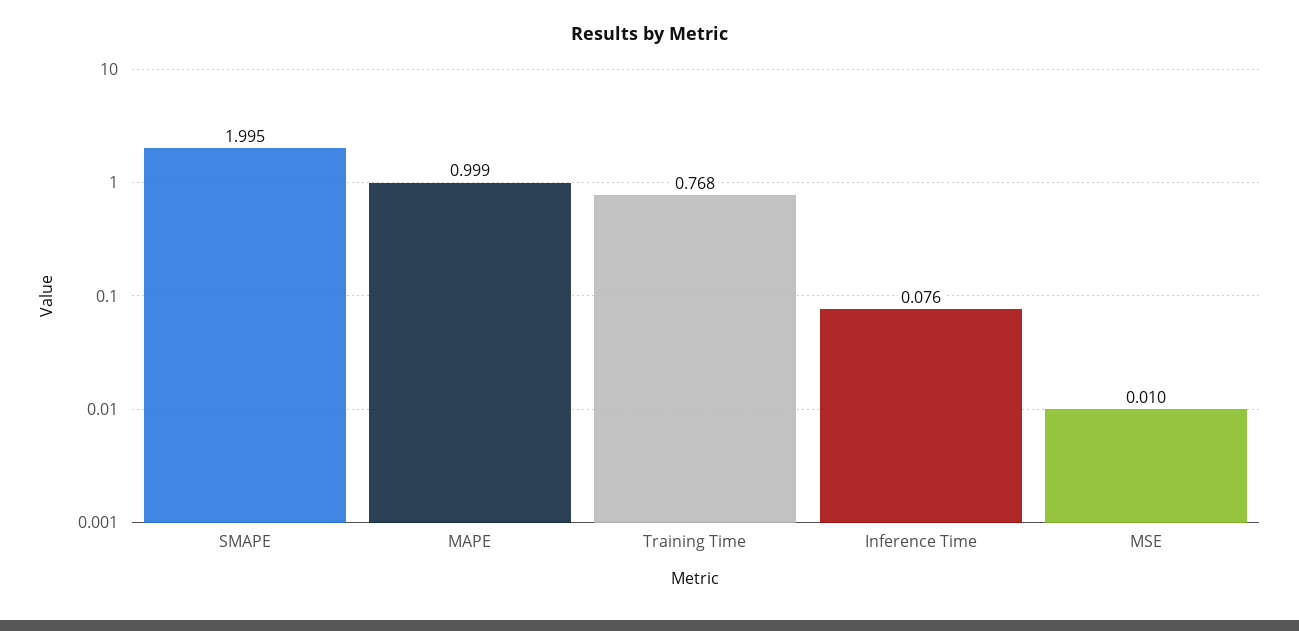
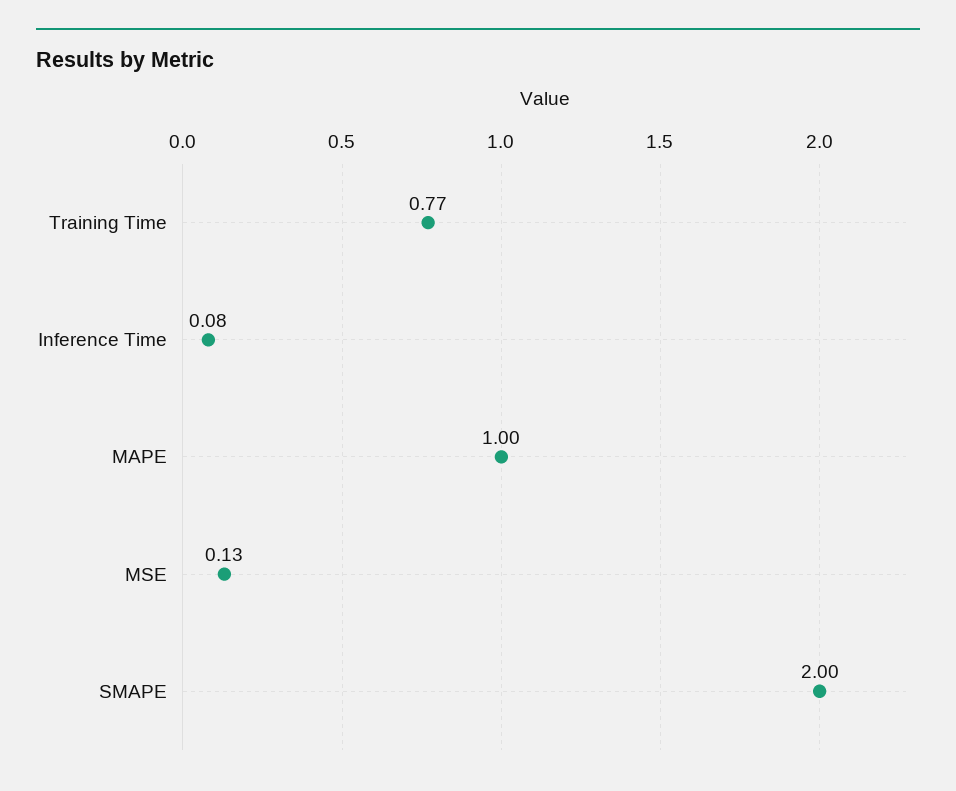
MSE: 0.01 -> 0.13

